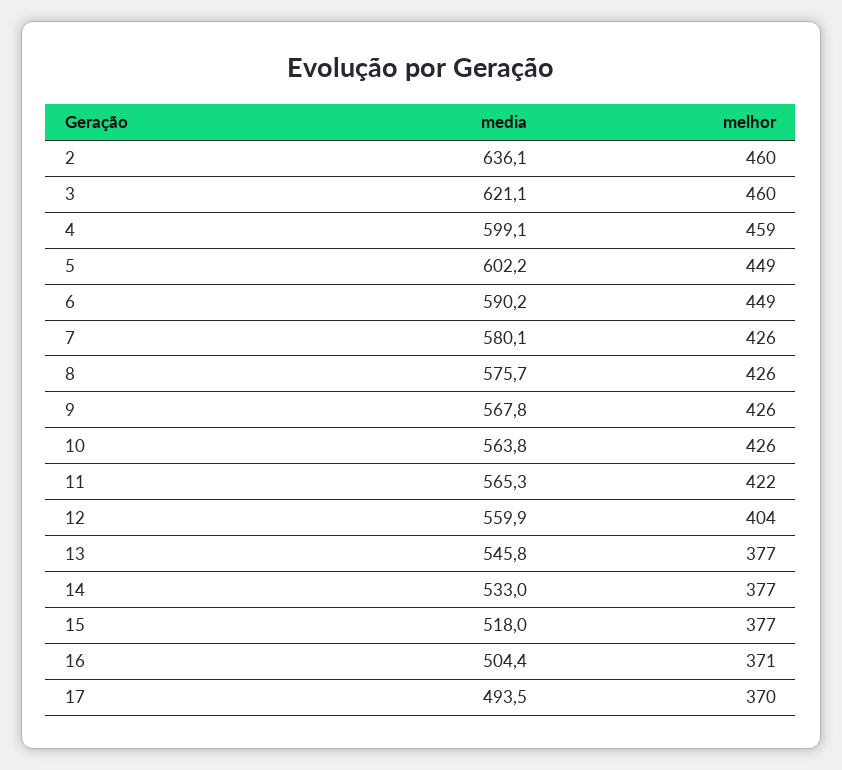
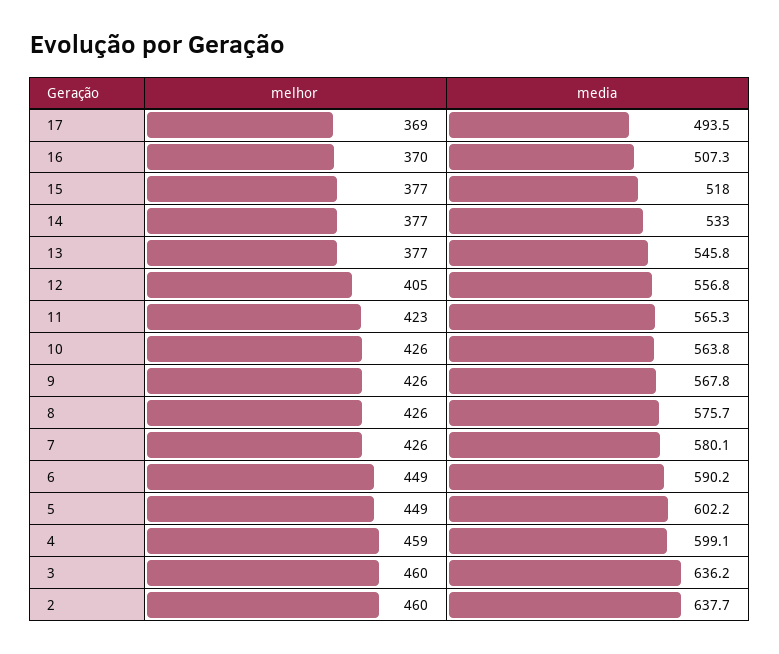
media, 2: 636.1 -> 637.7
media, 3: 621.1 -> 636.2
melhor, 11: 422 -> 423
media, 12: 559.9 -> 556.8
melhor, 12: 404 -> 405
media, 16: 504.4 -> 507.3
melhor, 16: 371 -> 370
melhor, 17: 370 -> 369

